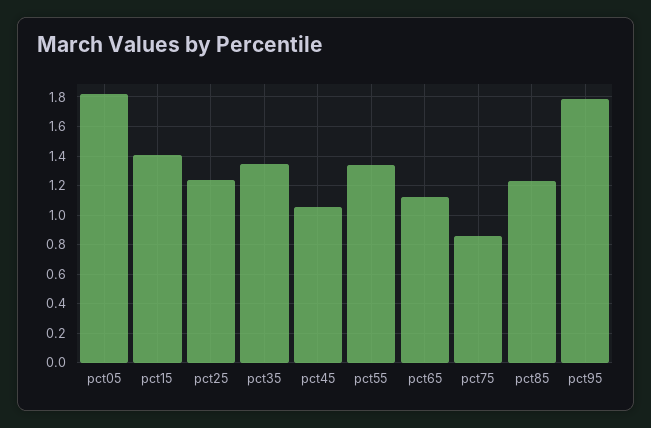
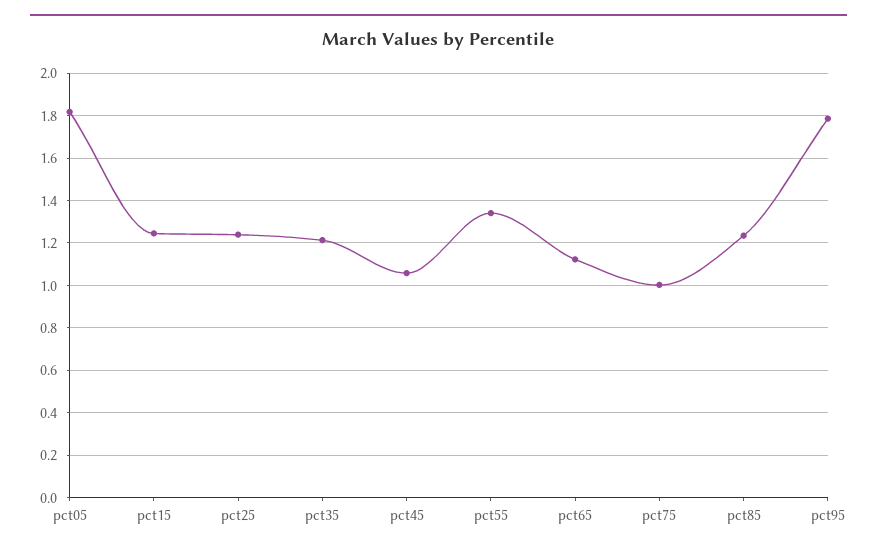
pct15: 1.4 -> 1.25
pct35: 1.35 -> 1.2
pct75: 0.85 -> 1

